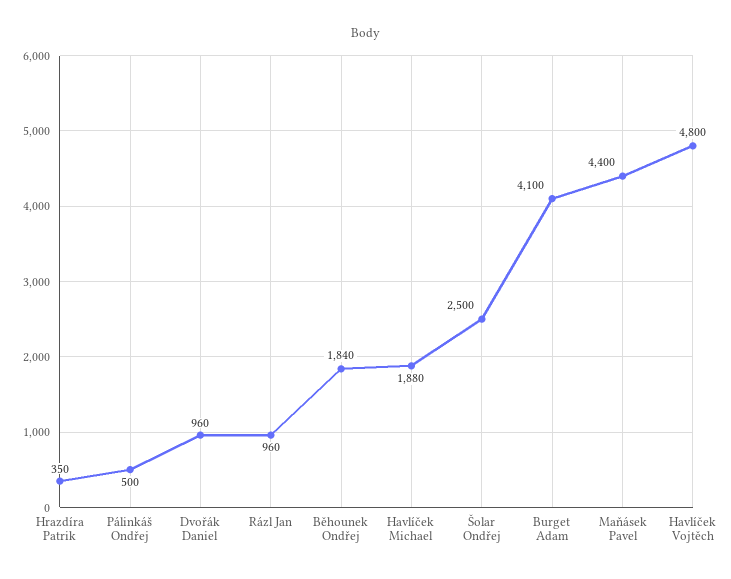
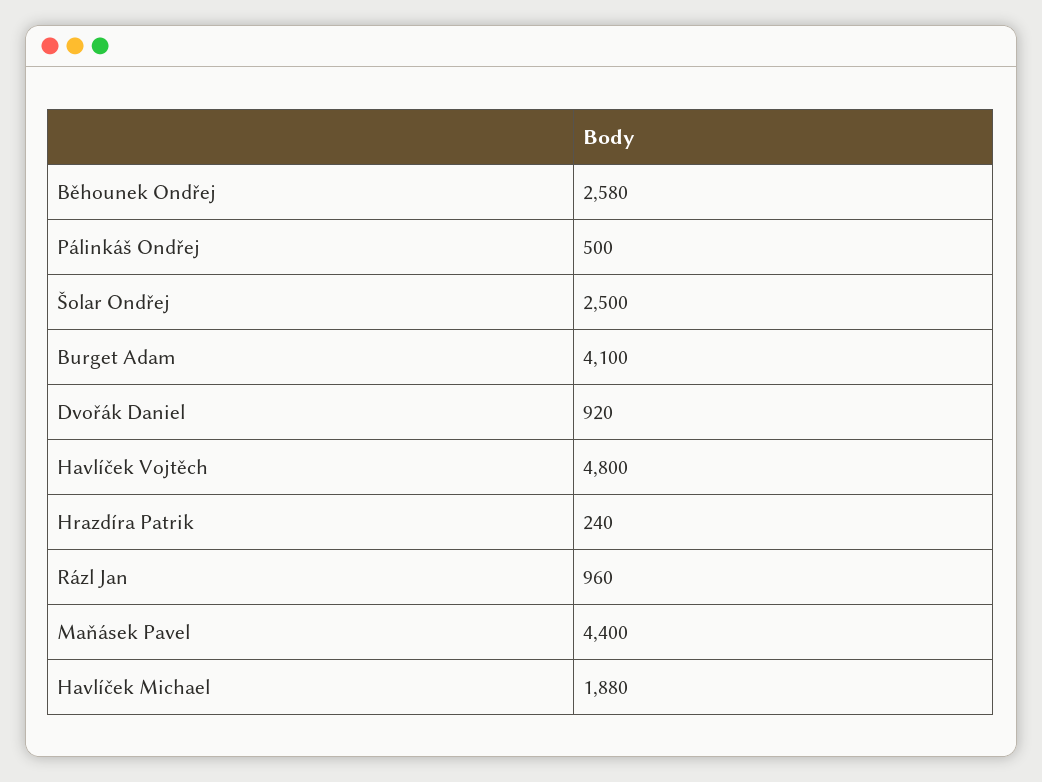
Hrazdíra Patrik: 350 -> 240
Dvořák Daniel: 960 -> 920
Běhounek Ondřej: 1840 -> 2580

